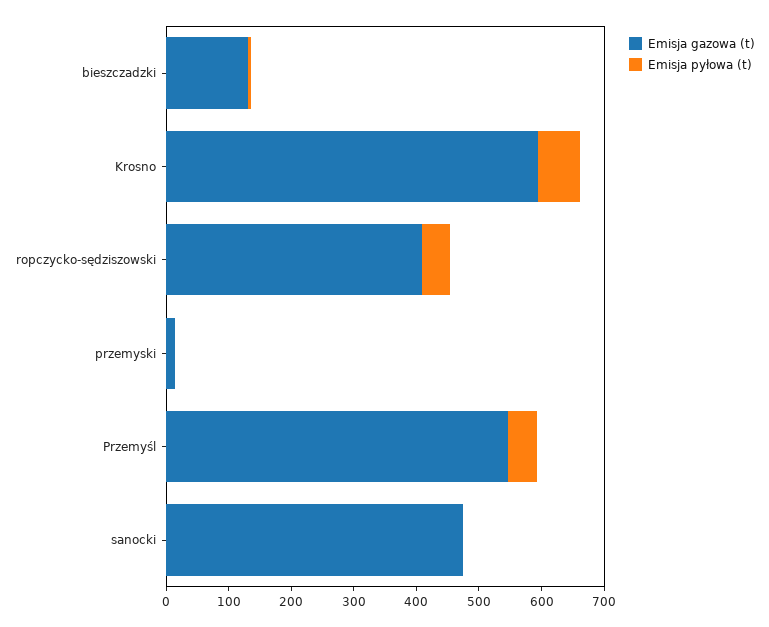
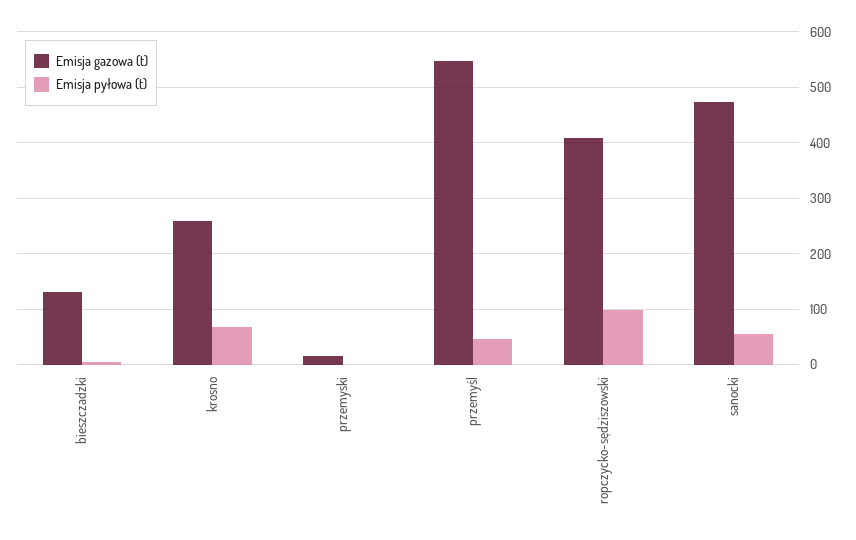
Emisja gazowa (t), Krosno: 600 -> 260
Emisja pyłowa (t), ropczycko-sędziszowski: 40 -> 100
Emisja pyłowa (t), sanocki: 0 -> 60

